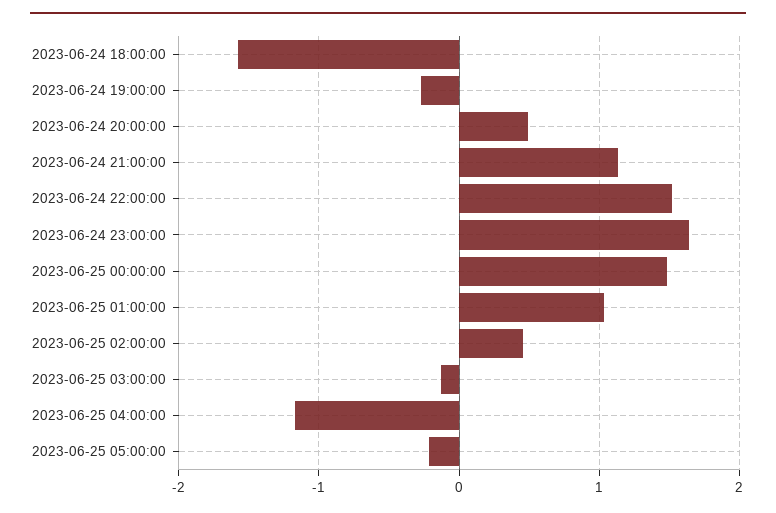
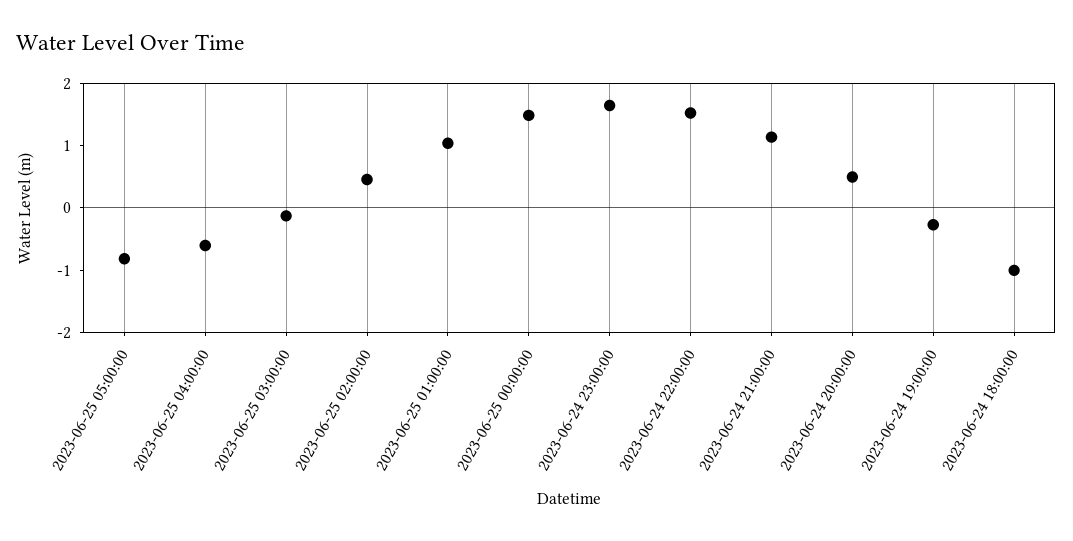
2023-06-24 18:00:00: -1.6 -> -1
2023-06-25 04:00:00: -1.2 -> -0.6
2023-06-25 05:00:00: -0.2 -> -0.8

